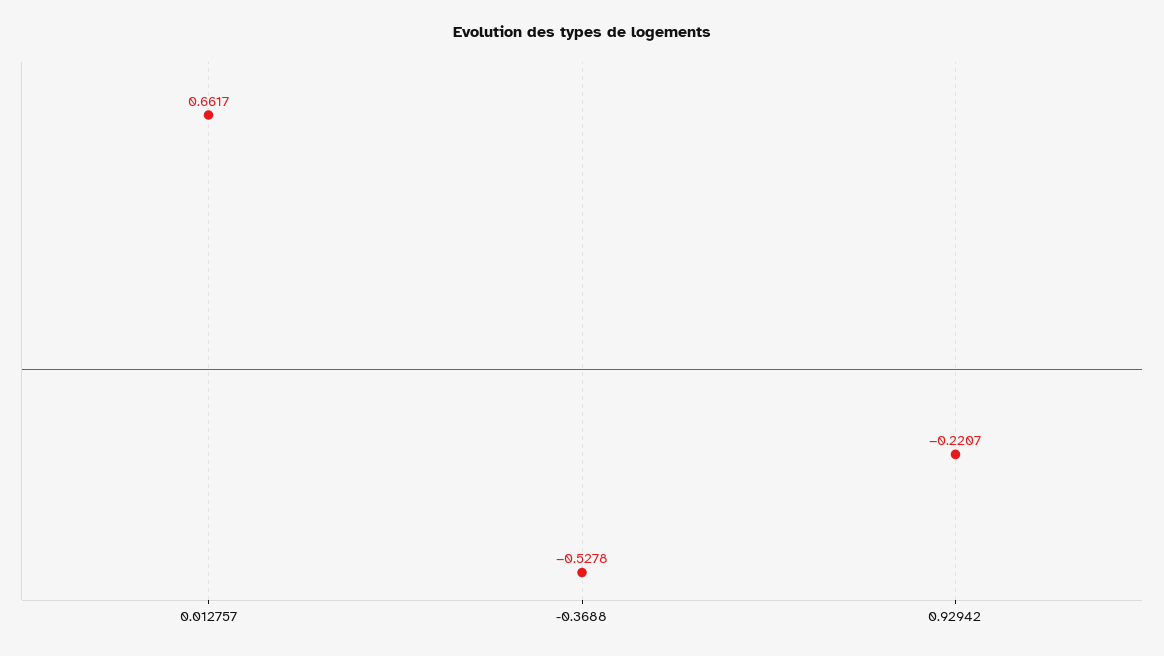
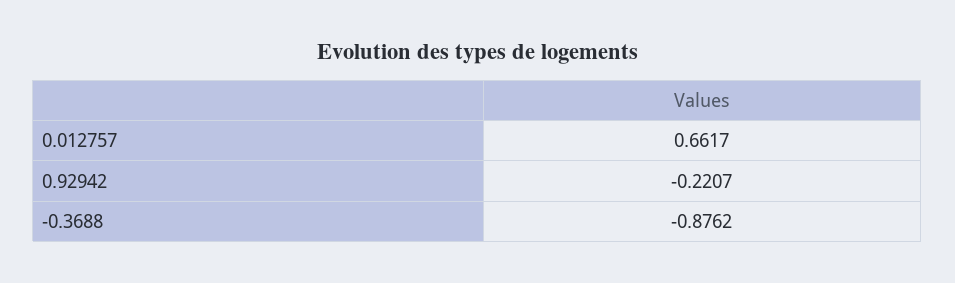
-0.3688: -0.5278 -> -0.8762

